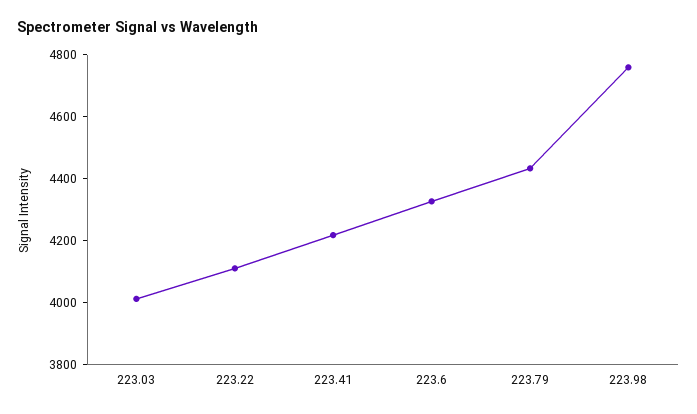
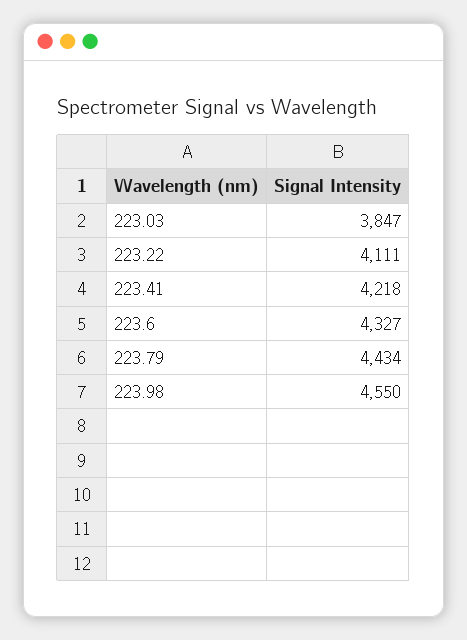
223.03: 4000 -> 3847
223.98: 4750 -> 4550

